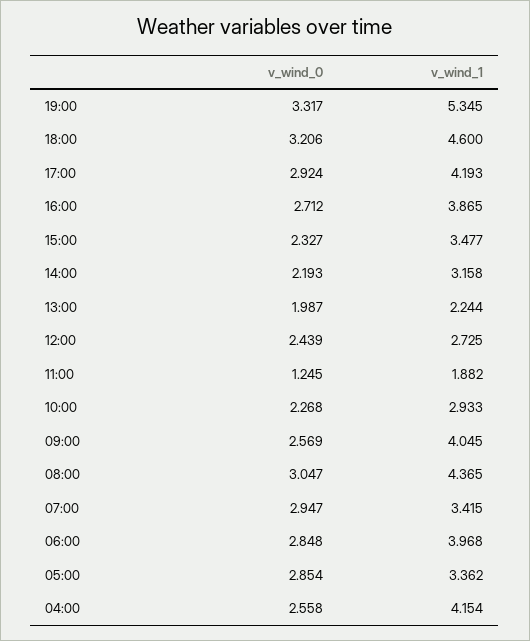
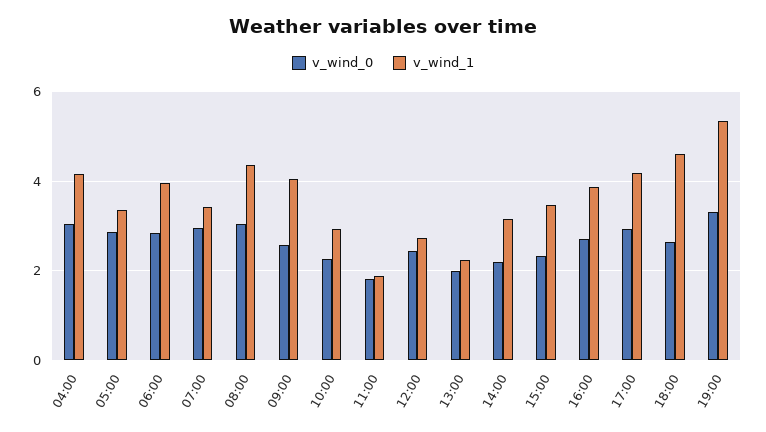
v_wind_0, 18:00: 3.206 -> 2.6
v_wind_0, 11:00: 1.245 -> 1.8
v_wind_0, 04:00: 2.558 -> 3

